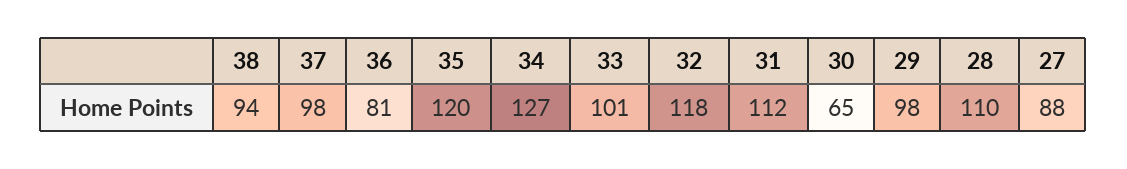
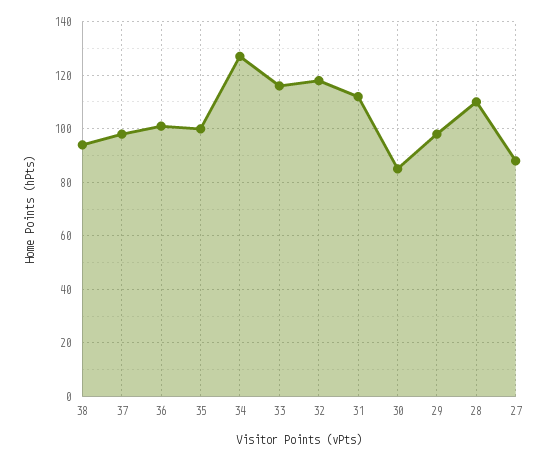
36: 81 -> 100
35: 120 -> 100
33: 101 -> 115
30: 65 -> 85

